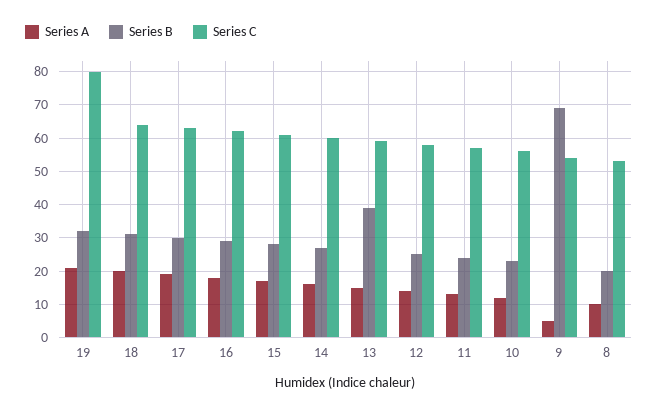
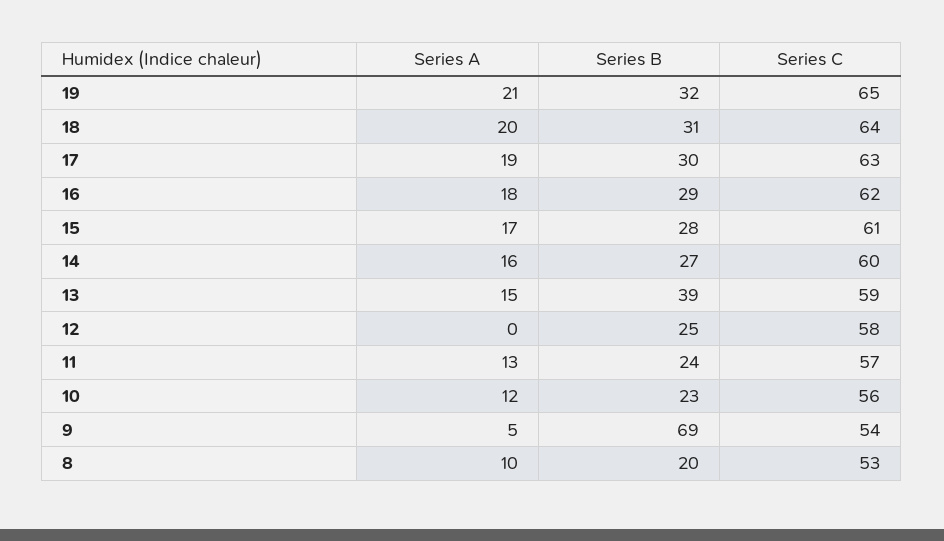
Series C, 19: 80 -> 65
Series A, 12: 15 -> 0

